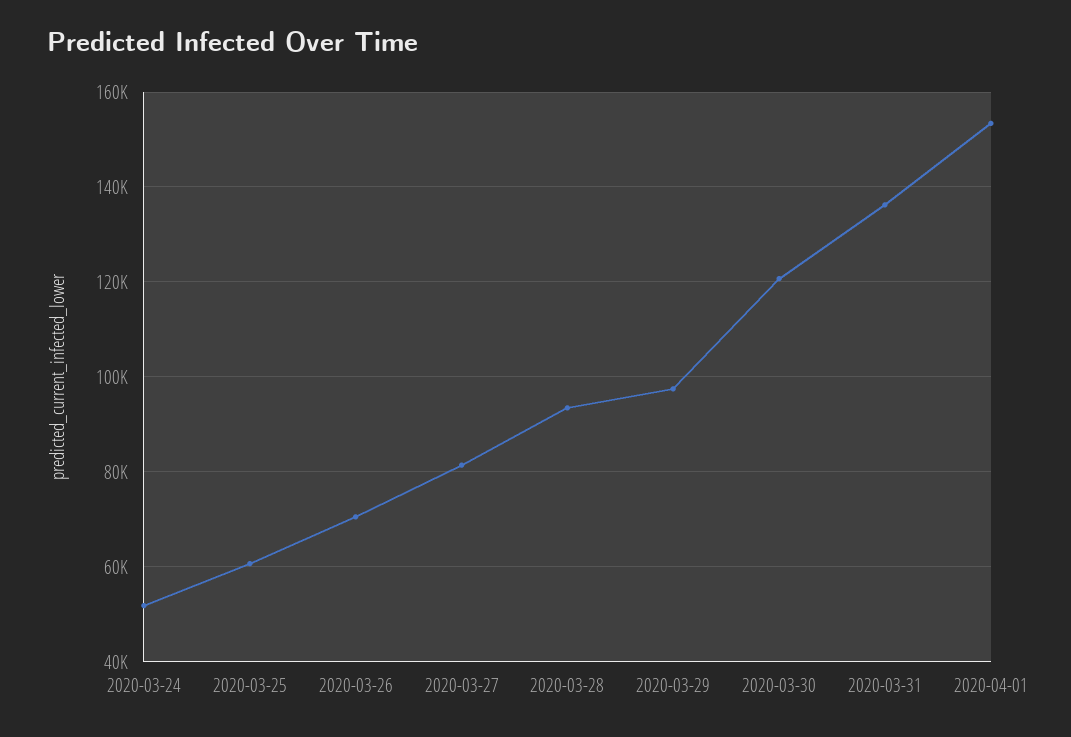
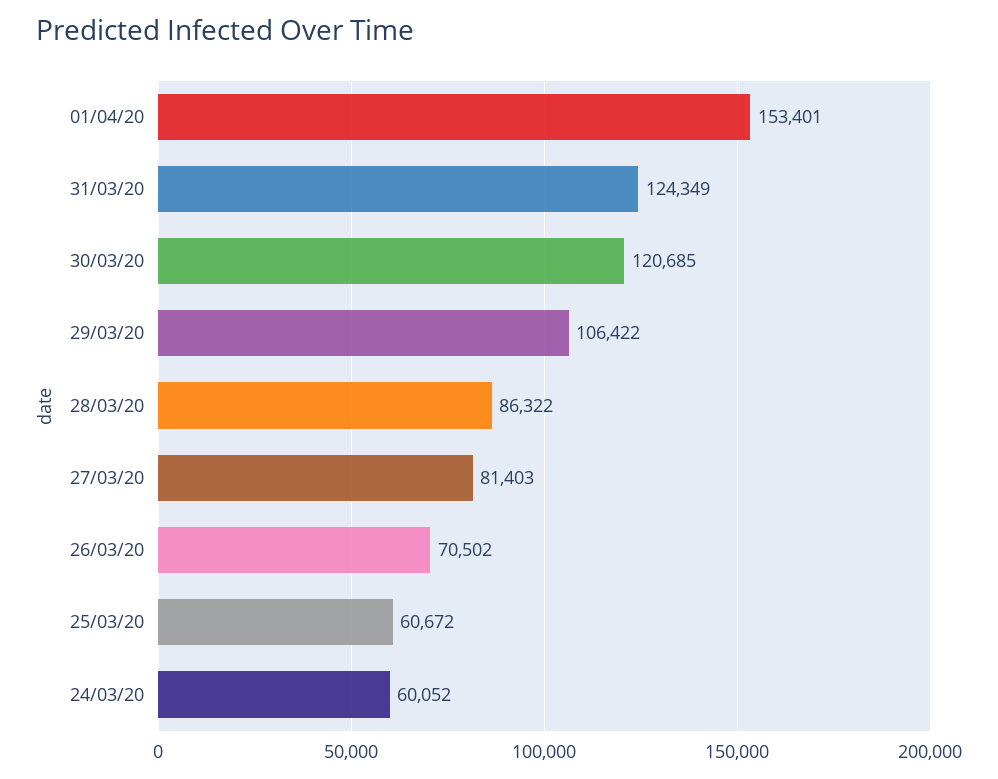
2020-03-24: 52000 -> 60052
2020-03-28: 94000 -> 86322
2020-03-29: 98000 -> 106422
2020-03-31: 136000 -> 124349

